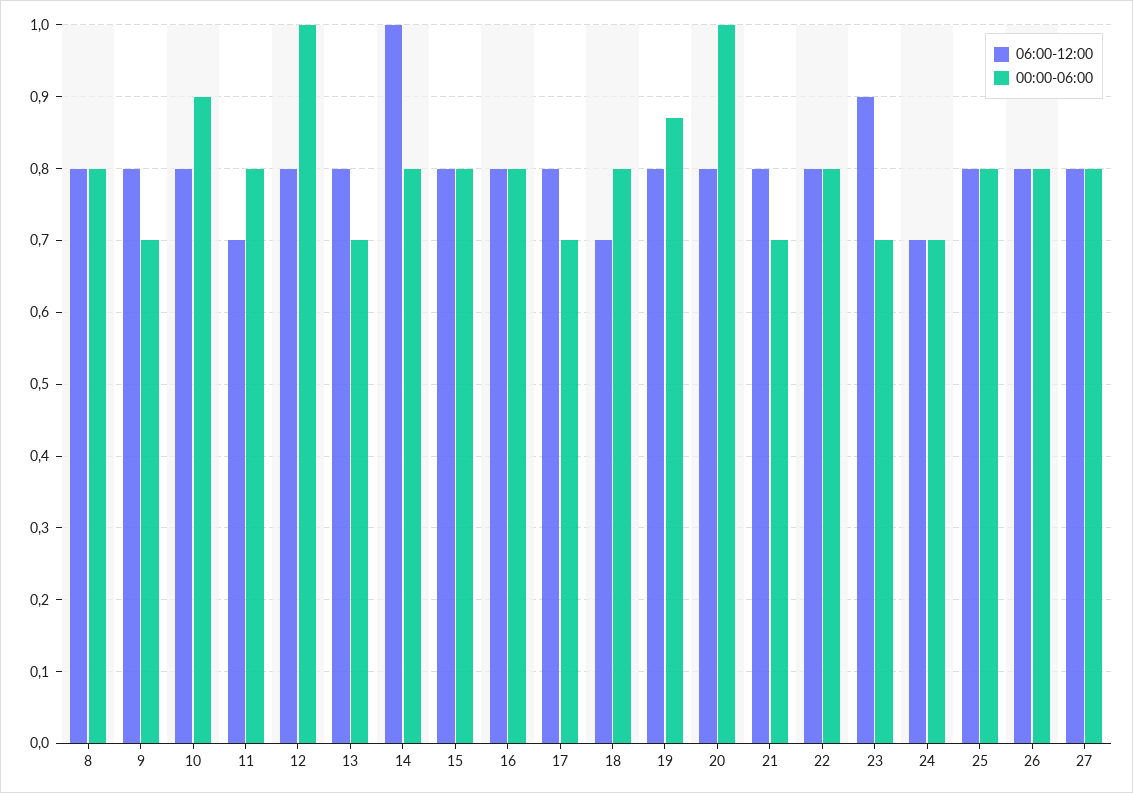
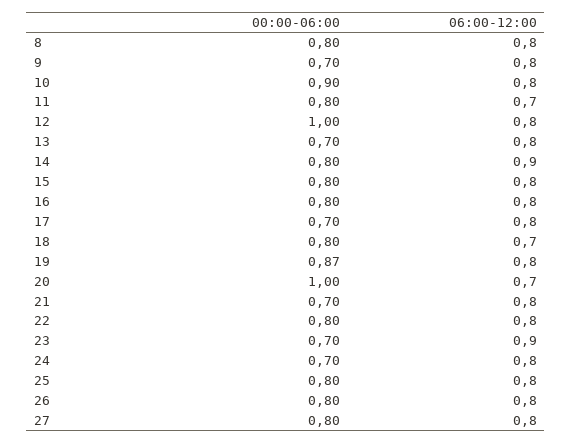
06:00-12:00, 14: 1 -> 0.9
06:00-12:00, 20: 0.8 -> 0.7
06:00-12:00, 24: 0.7 -> 0.8

